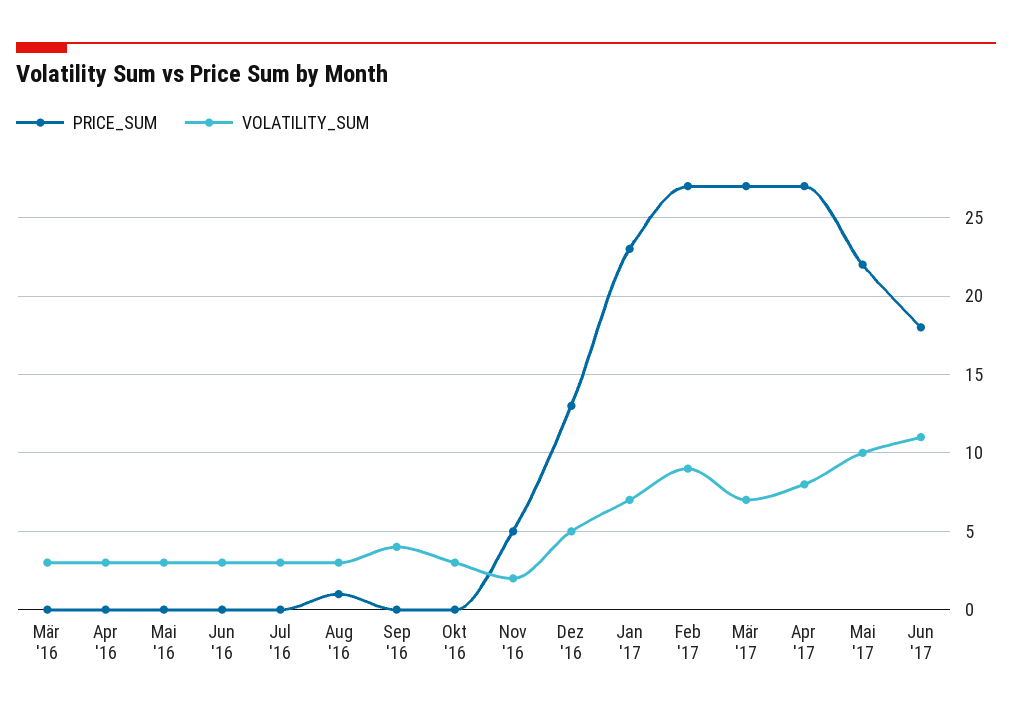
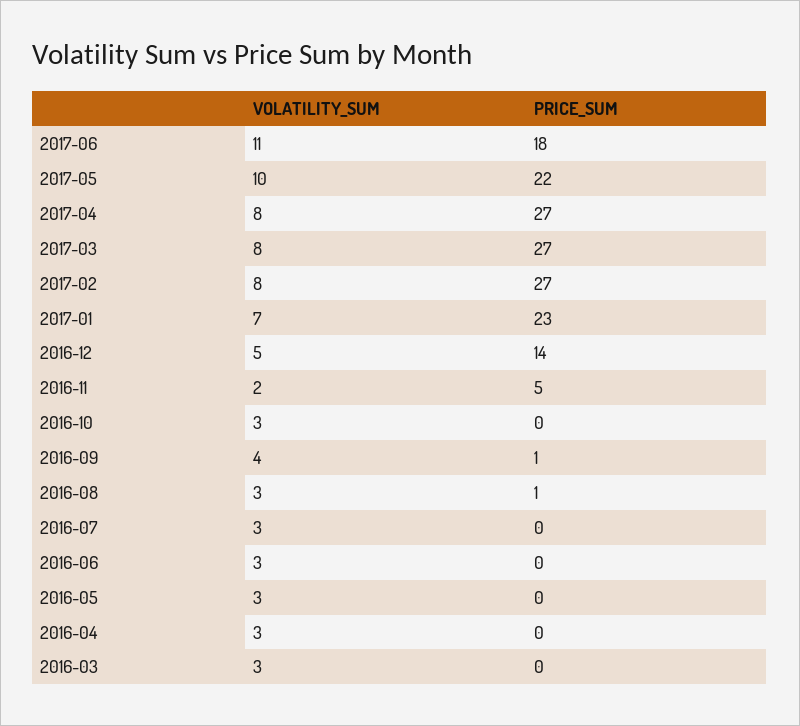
PRICE_SUM, Sep '16: 0 -> 1
PRICE_SUM, Dez '16: 13 -> 14
VOLATILITY_SUM, Feb '17: 9 -> 8
VOLATILITY_SUM, Mär '17: 7 -> 8

